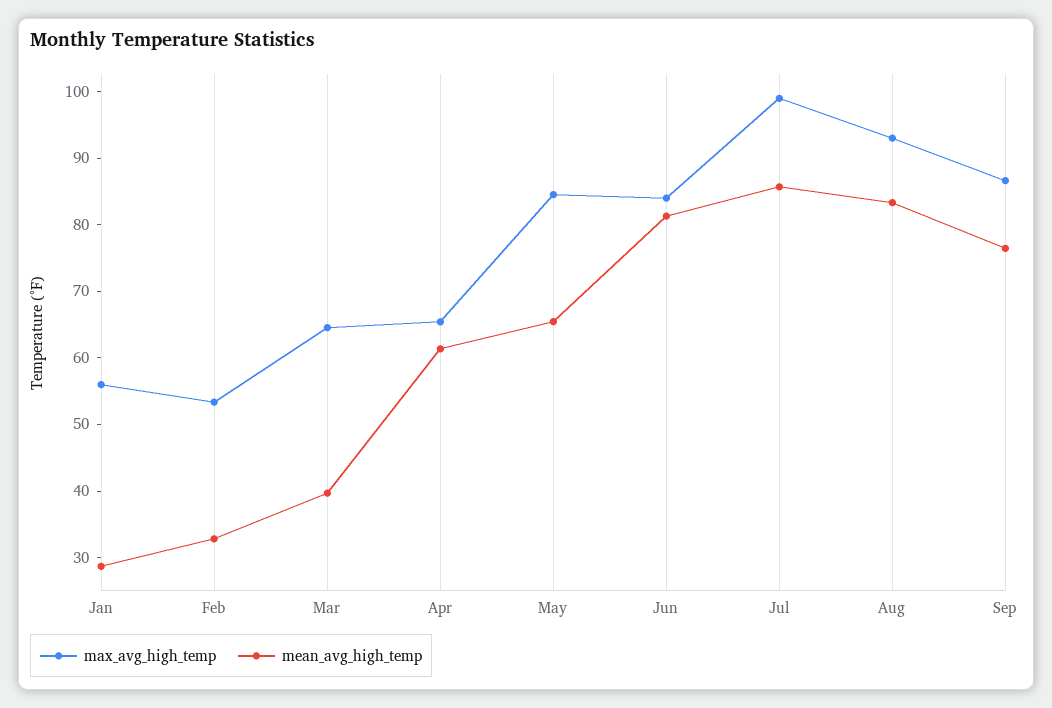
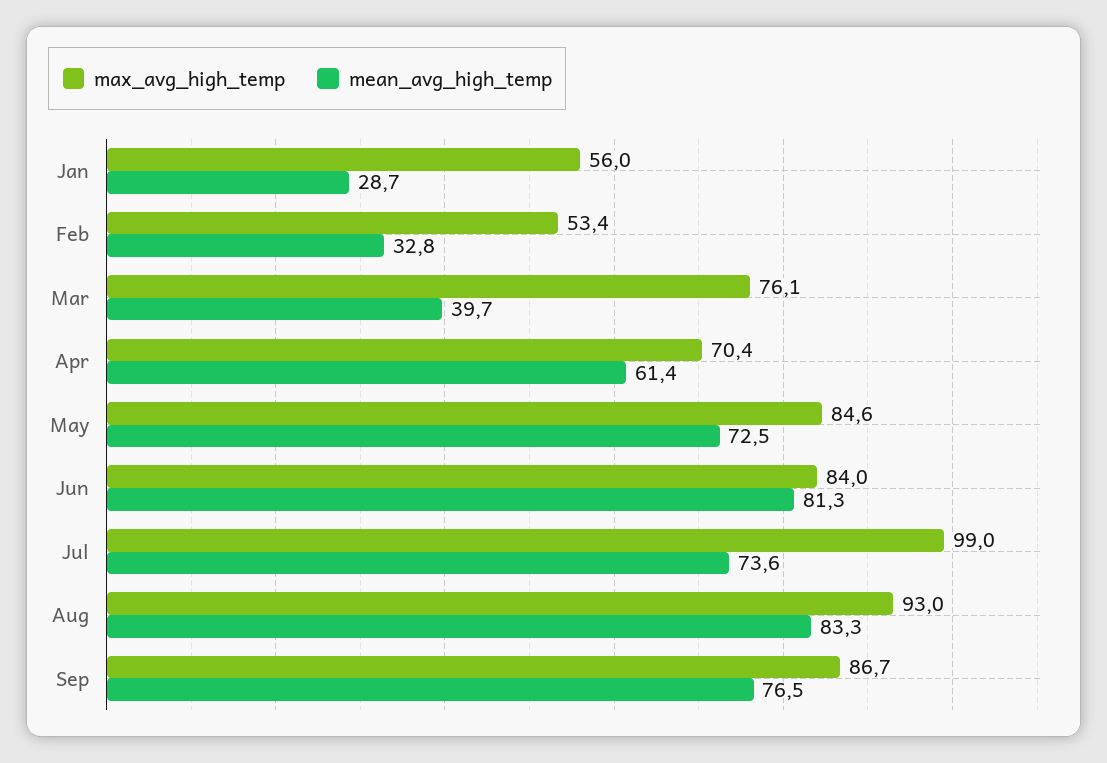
max_avg_high_temp, Mar: 64 -> 76.1
max_avg_high_temp, Apr: 66 -> 70.4
mean_avg_high_temp, May: 66 -> 72.5
mean_avg_high_temp, Jul: 86 -> 73.6

